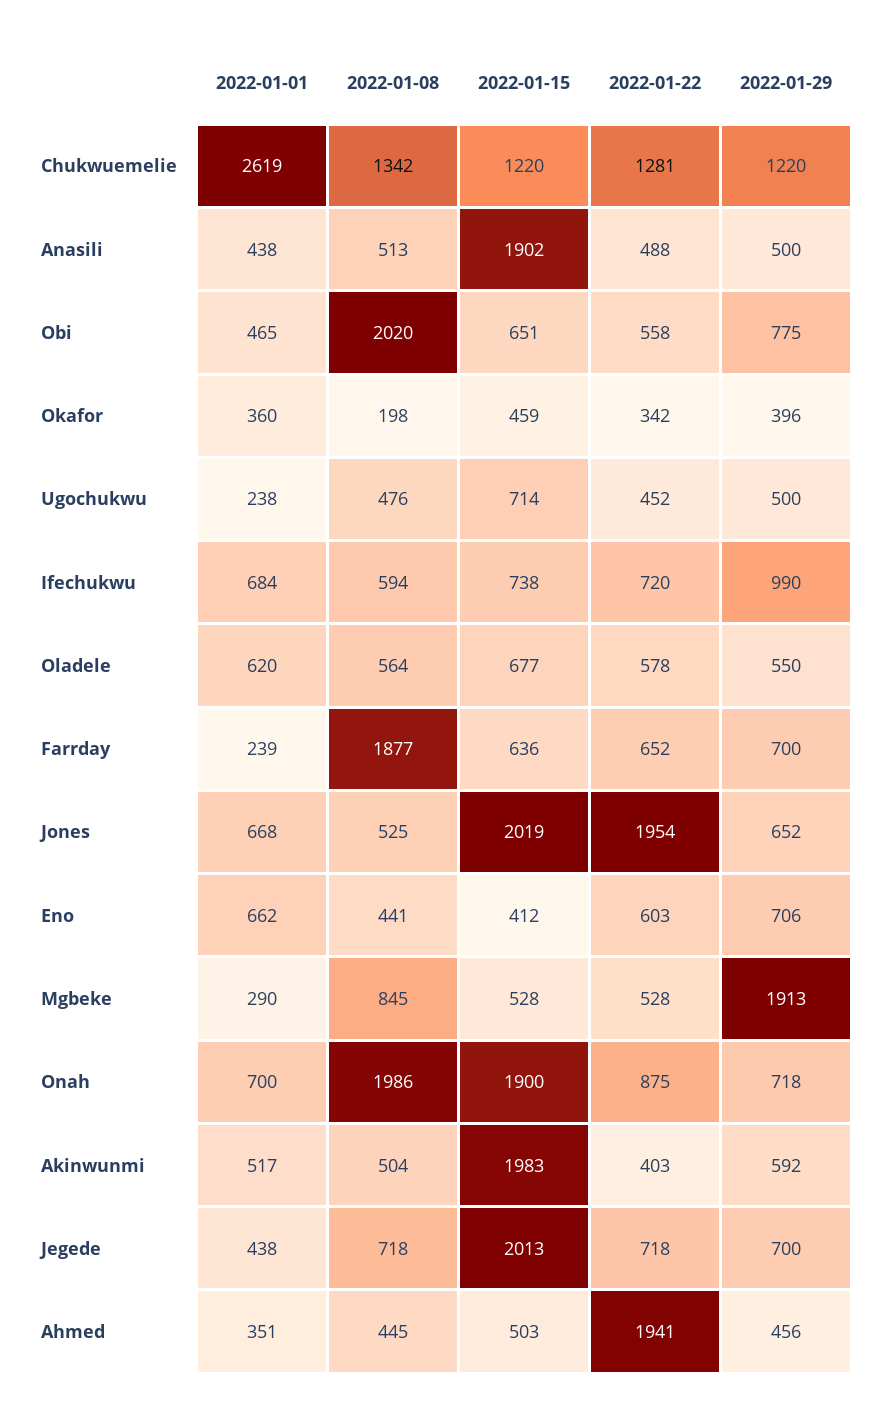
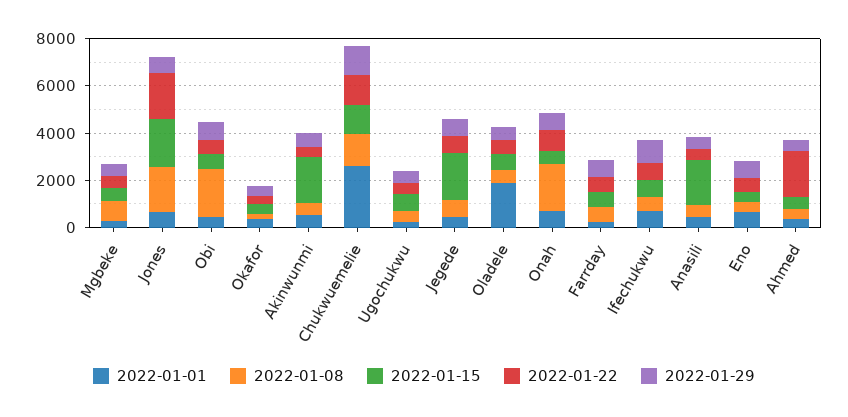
2022-01-01, Oladele: 620 -> 2000
2022-01-08, Farrday: 1877 -> 500
2022-01-08, Jones: 525 -> 2000
2022-01-29, Mgbeke: 1913 -> 500
2022-01-15, Onah: 1900 -> 500

